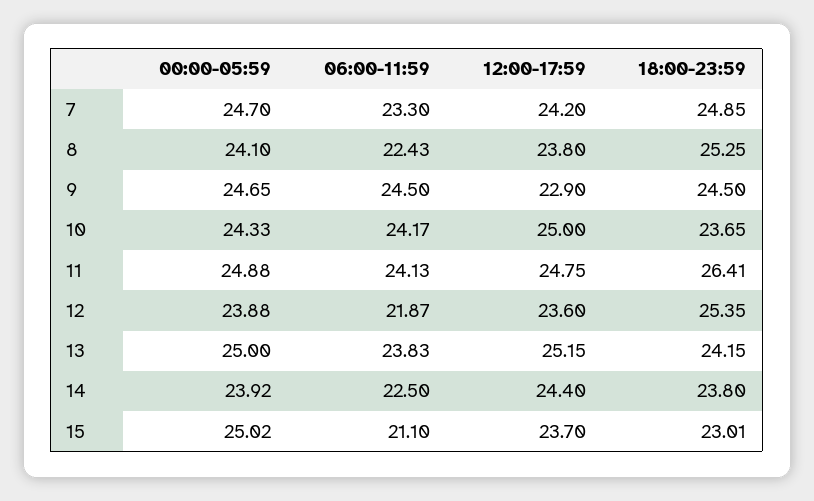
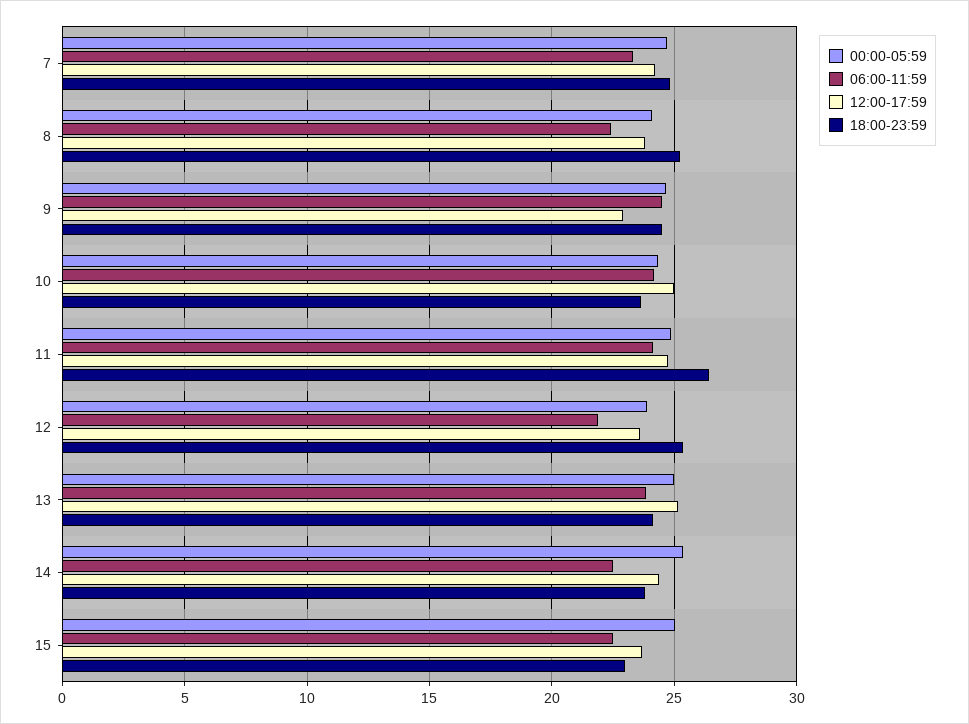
00:00-05:59, 14: 23.92 -> 25.5
06:00-11:59, 15: 21.1 -> 22.5

